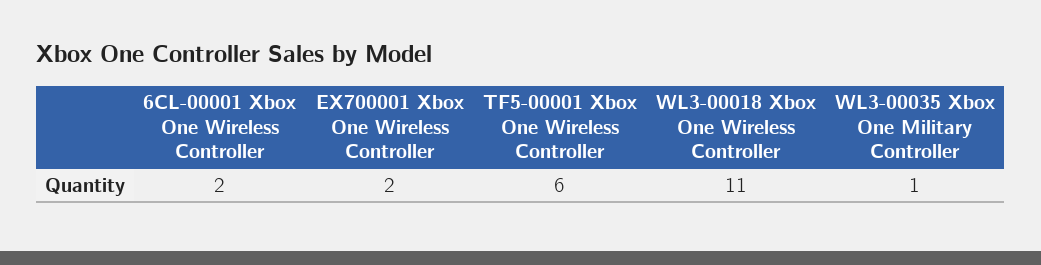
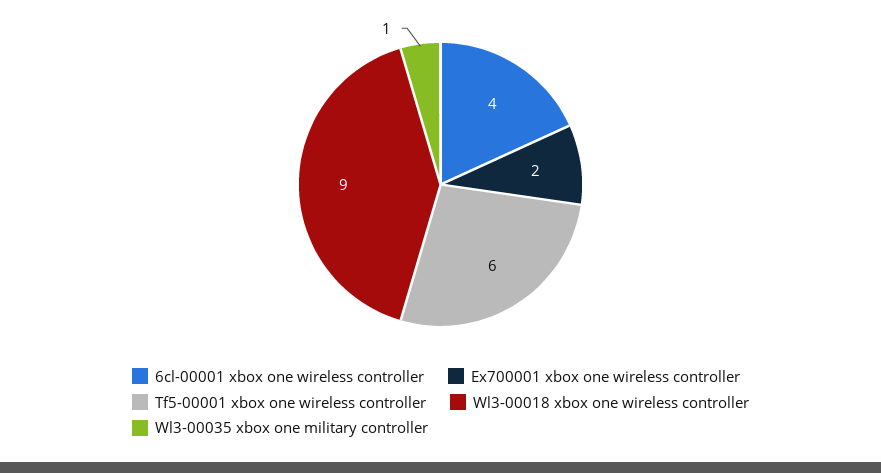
6CL-00001 Xbox One Wireless Controller: 2 -> 4
WL3-00018 Xbox One Wireless Controller: 11 -> 9

